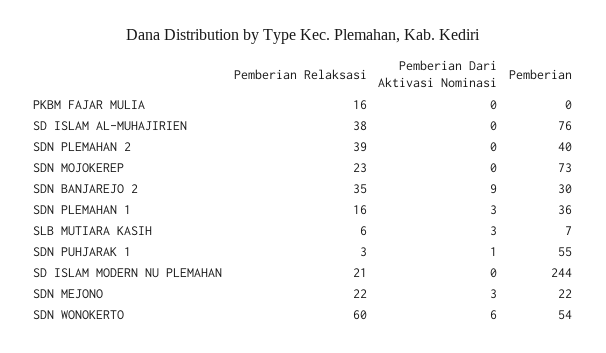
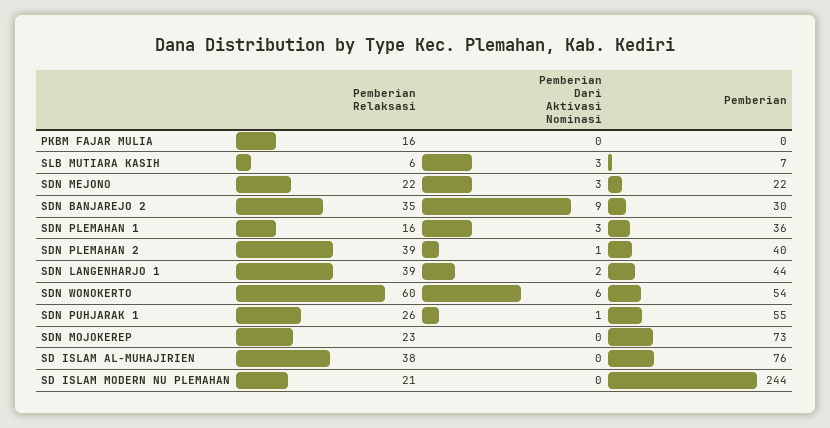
Pemberian Dari Aktivasi Nominasi, SDN PLEMAHAN 2: 0 -> 1
Pemberian Relaksasi, SDN PUHJARAK 1: 3 -> 26
Pemberian Relaksasi, SDN LANGENHARJO 1: none -> 39
Pemberian Dari Aktivasi Nominasi, SDN LANGENHARJO 1: none -> 2
Pemberian, SDN LANGENHARJO 1: none -> 44

